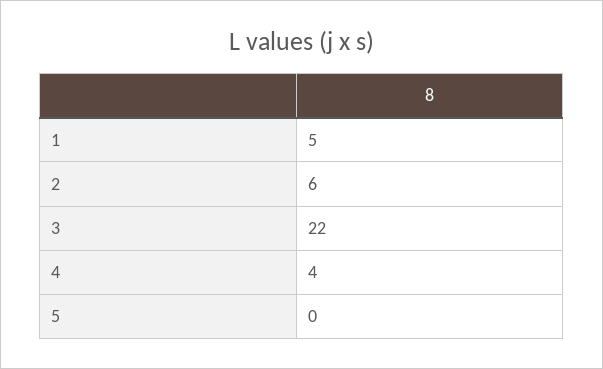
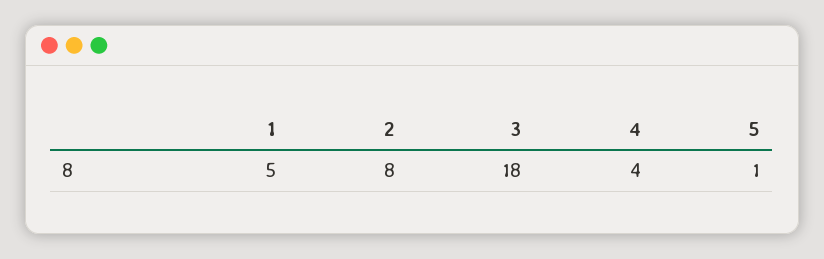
2: 6 -> 8
3: 22 -> 18
5: 0 -> 1

